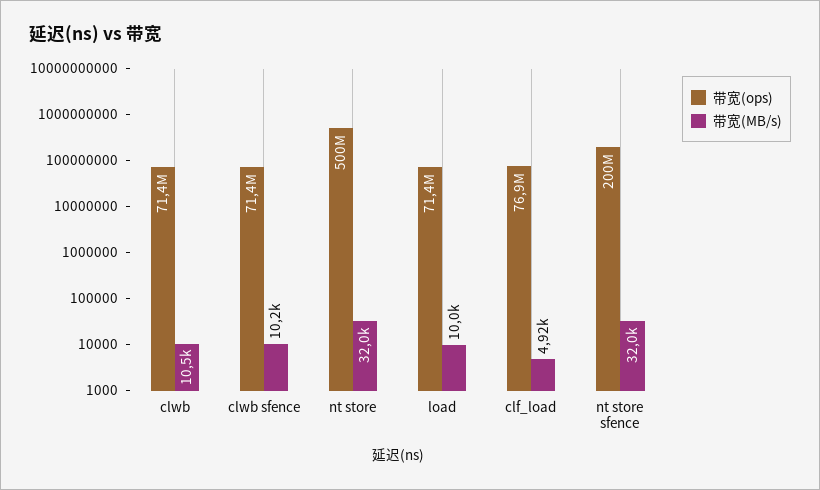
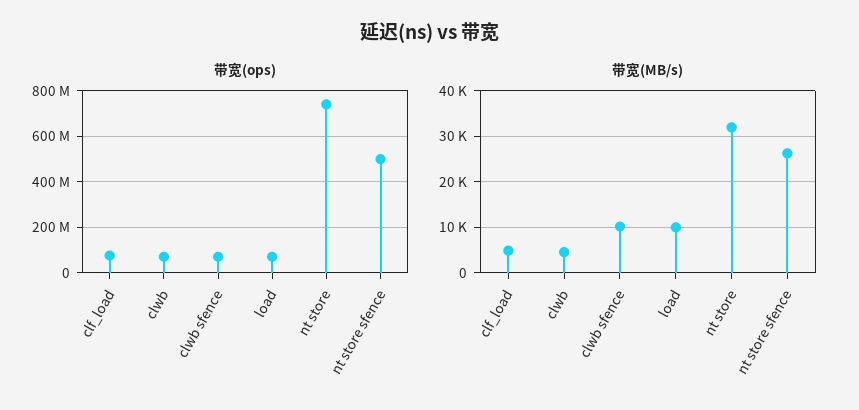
带宽(MB/s), clwb: 10500 -> 4000
带宽(ops), nt store: 500000000 -> 750000000
带宽(ops), nt store sfence: 200000000 -> 500000000
带宽(MB/s), nt store sfence: 32000 -> 26000

